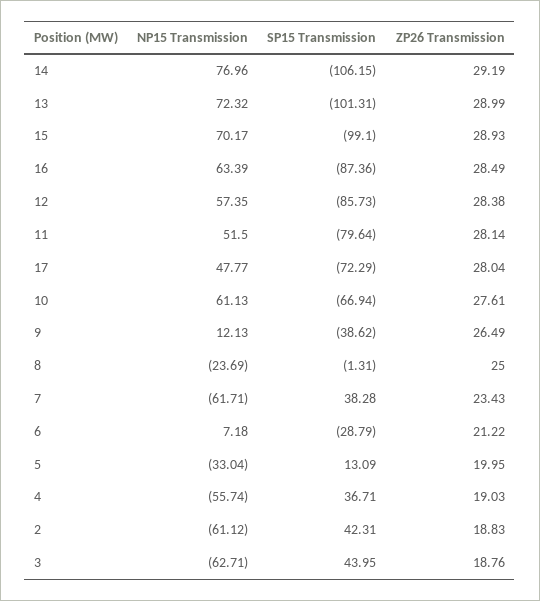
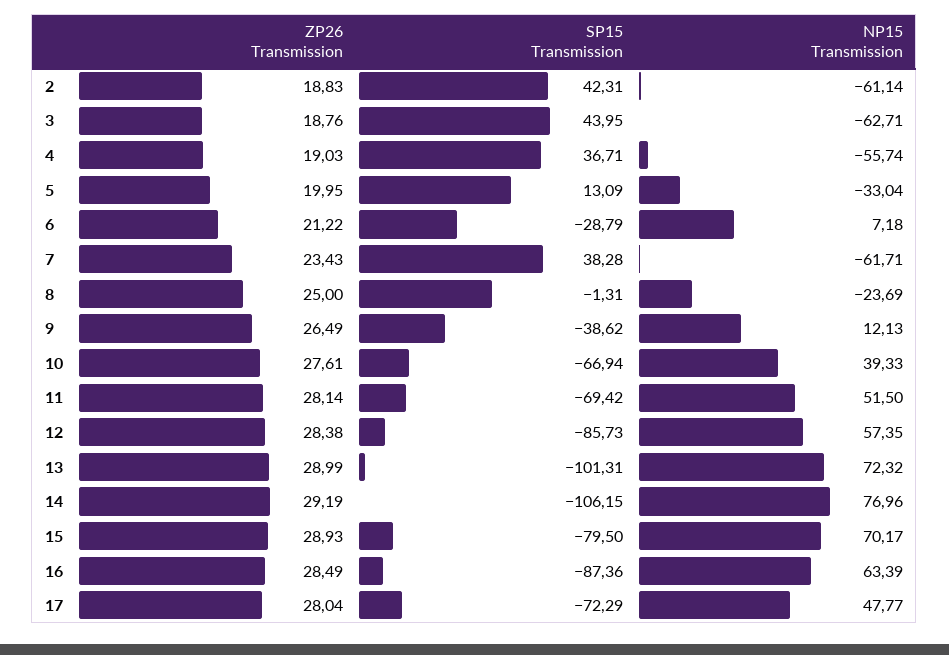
SP15 Transmission, 15: -99.1 -> -79.5
SP15 Transmission, 11: -79.64 -> -69.42
NP15 Transmission, 10: 61.13 -> 39.33
NP15 Transmission, 2: -61.12 -> -61.14

